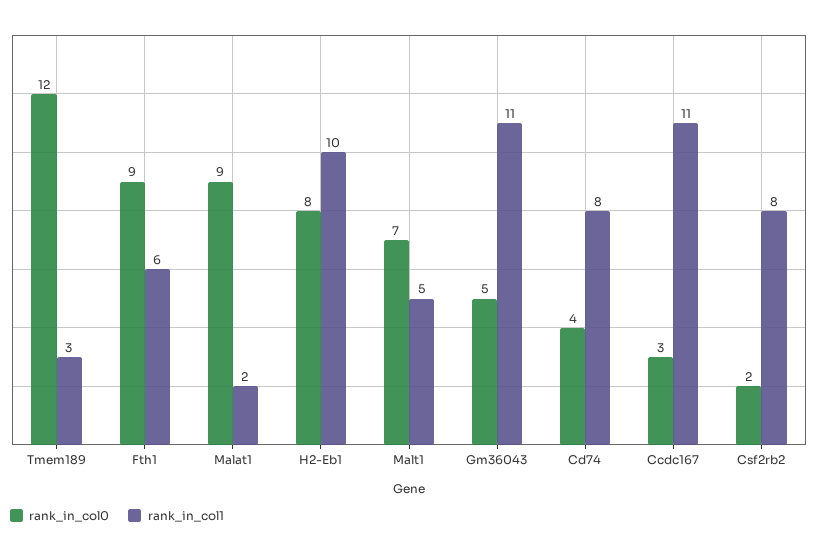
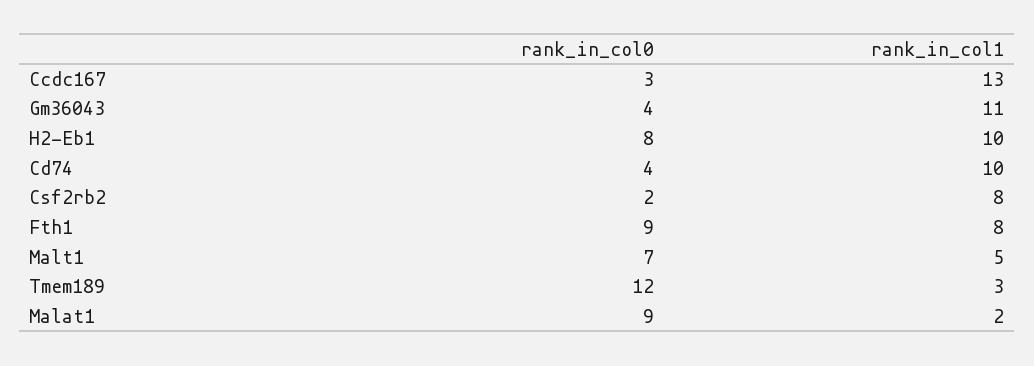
rank_in_col1, Fth1: 6 -> 8
rank_in_col0, Gm36043: 5 -> 4
rank_in_col1, Cd74: 8 -> 10
rank_in_col1, Ccdc167: 11 -> 13

